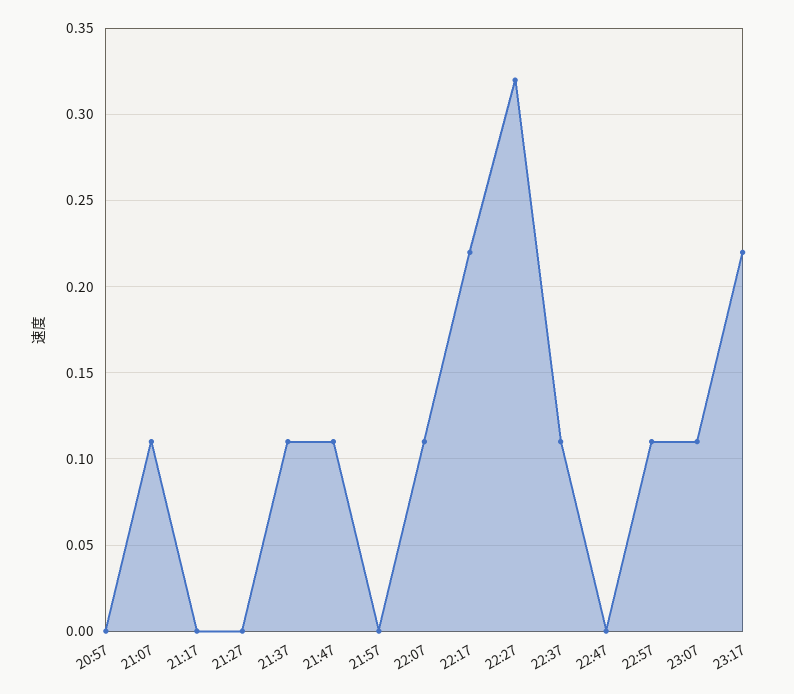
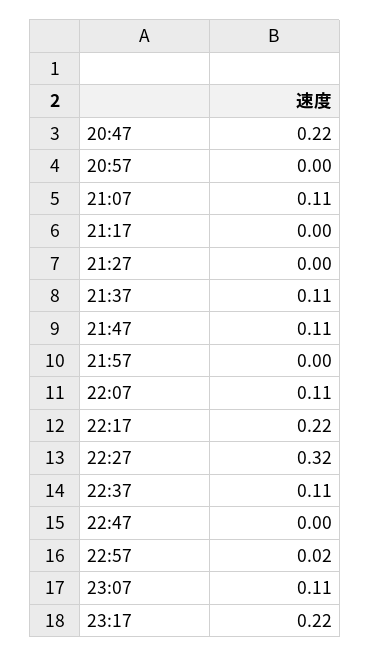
22:57: 0.11 -> 0.02
20:47: none -> 0.22

